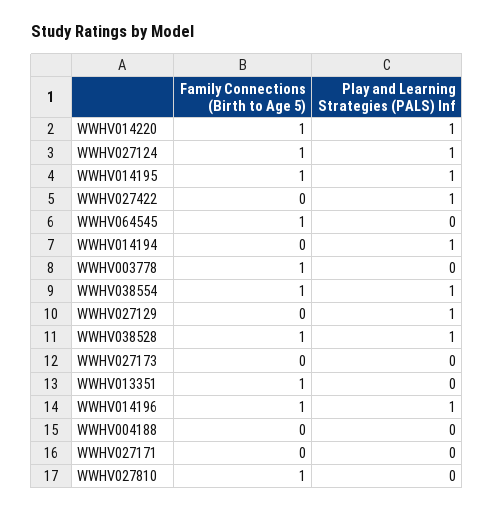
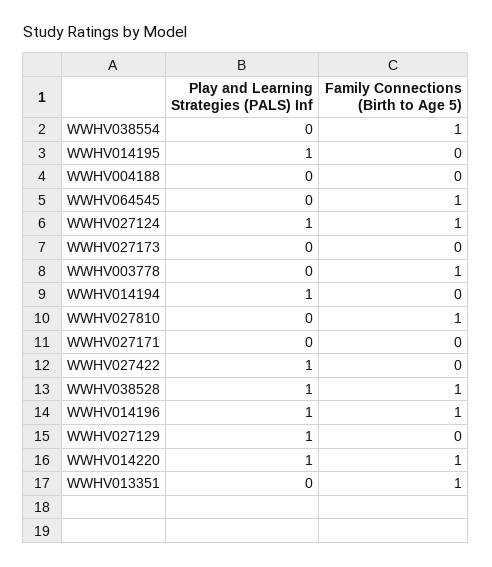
Family Connections (Birth to Age 5), WWHV014195: 1 -> 0
Play and Learning Strategies (PALS) Inf, WWHV038554: 1 -> 0

